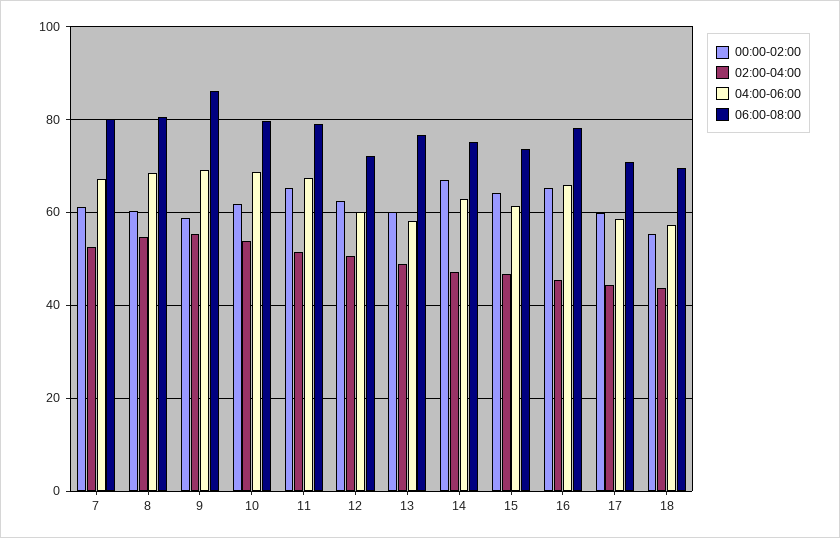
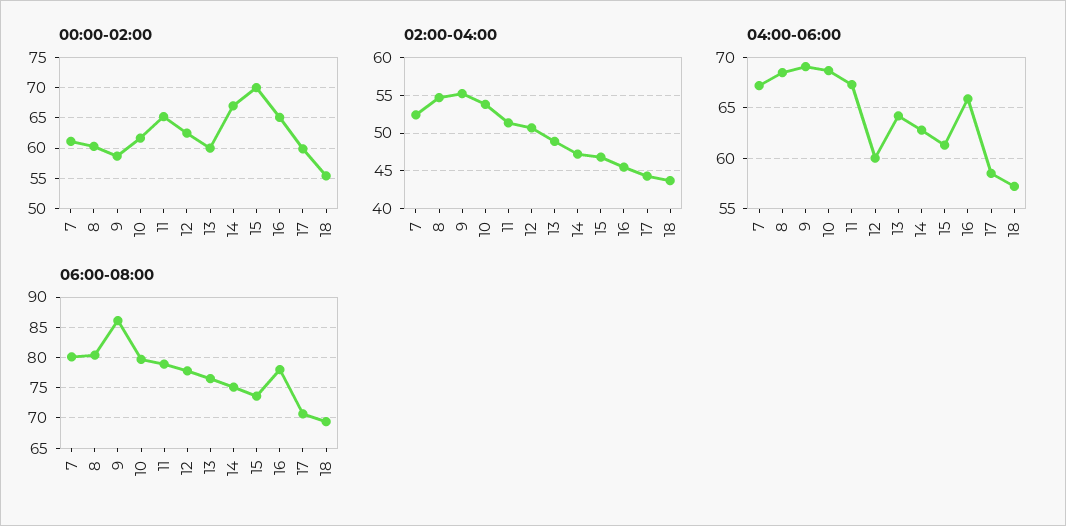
06:00-08:00, 12: 72 -> 78
04:00-06:00, 13: 58 -> 64
00:00-02:00, 15: 64 -> 70

